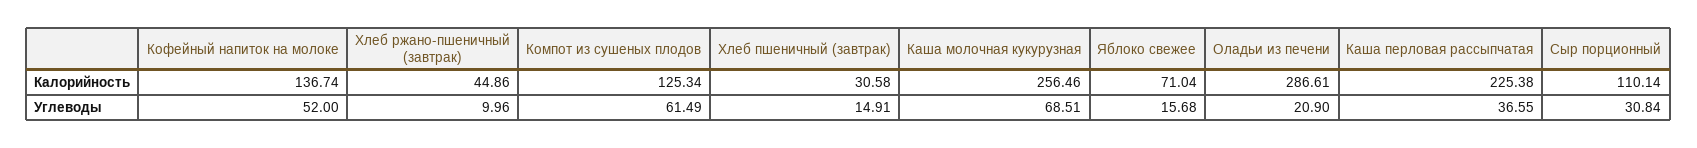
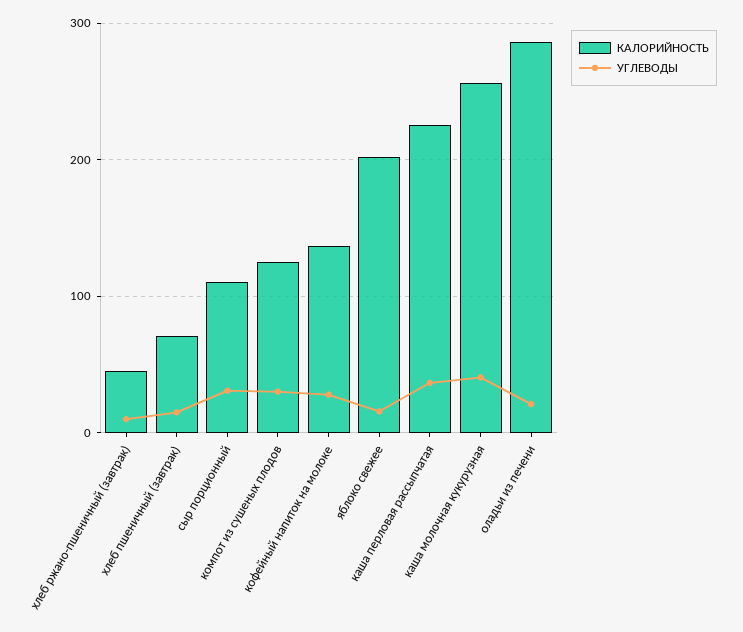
Калорийность, Хлеб пшеничный (завтрак): 30.58 -> 70
Калорийность, Яблоко свежее: 71.04 -> 200
Углеводы, Кофейный напиток на молоке: 52 -> 30
Углеводы, Компот из сушеных плодов: 61.49 -> 30
Углеводы, Каша молочная кукурузная: 68.51 -> 40

